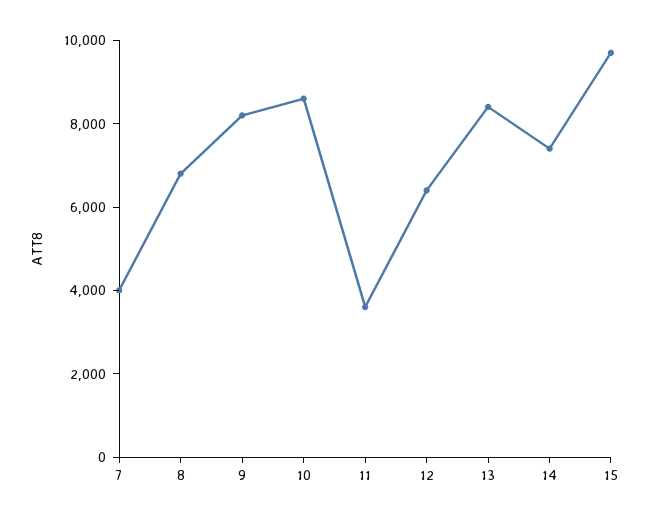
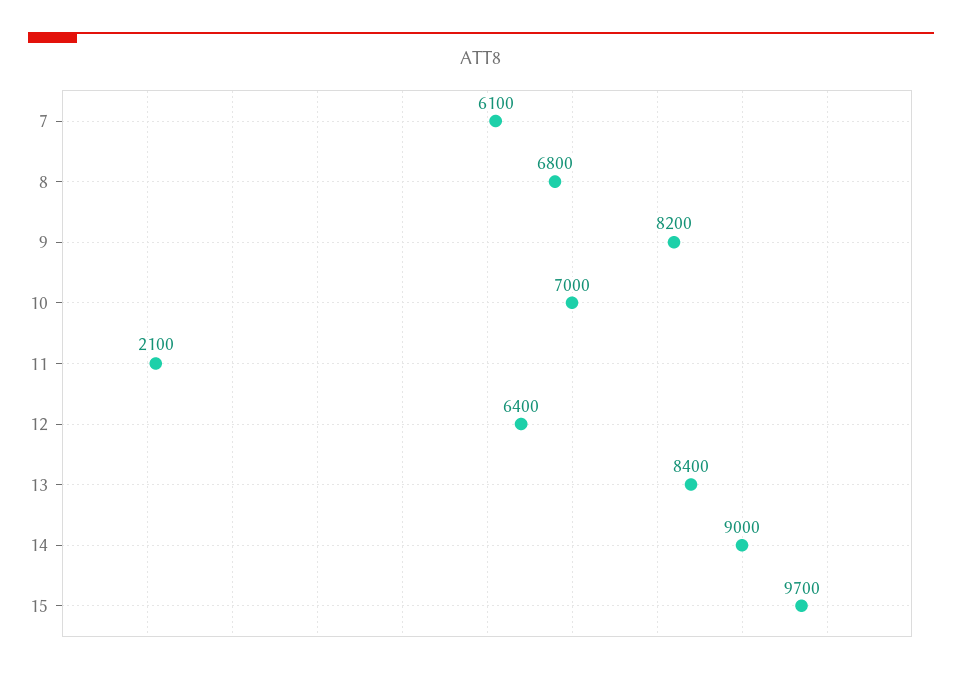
7: 4000 -> 6100
10: 8500 -> 7000
11: 3500 -> 2100
14: 7500 -> 9000

